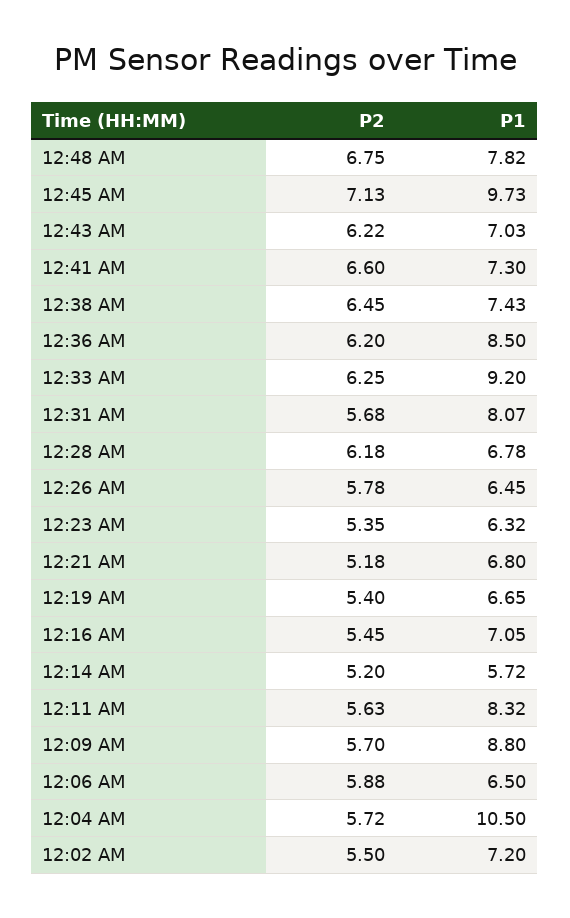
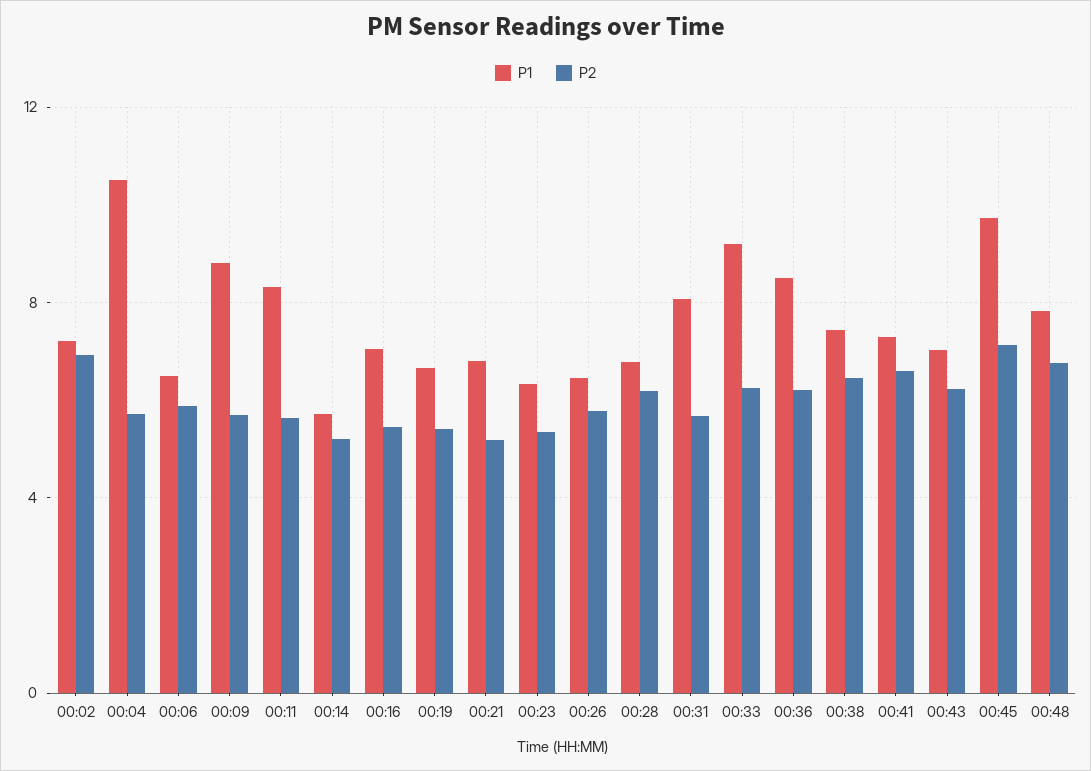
P2, 12:02 AM: 5.5 -> 7

